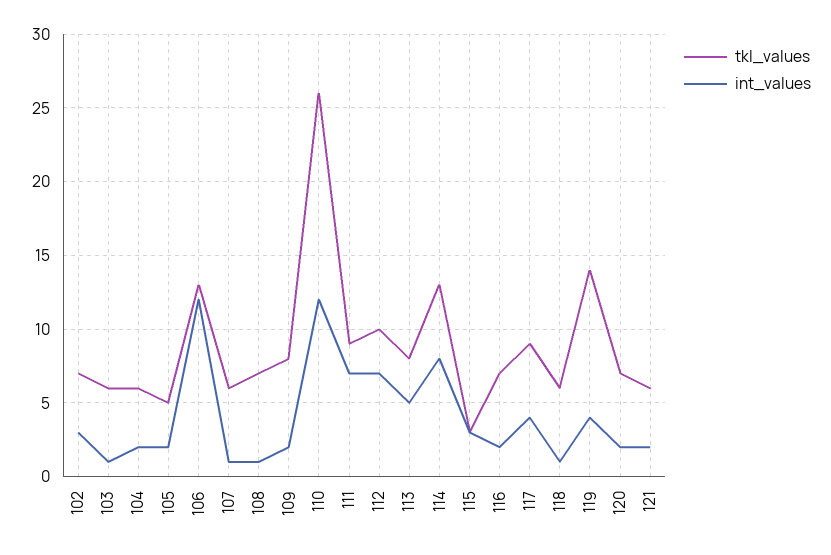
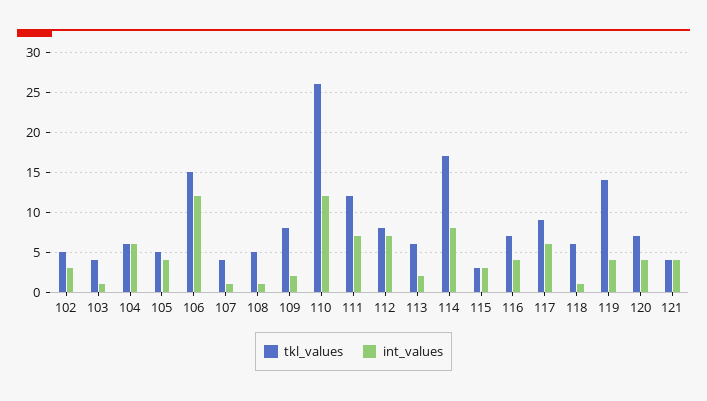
tkl_values, 102: 7 -> 5
tkl_values, 103: 6 -> 4
int_values, 104: 2 -> 6
int_values, 105: 2 -> 4
tkl_values, 106: 13 -> 15
tkl_values, 107: 6 -> 4
tkl_values, 108: 7 -> 5
tkl_values, 111: 9 -> 12
tkl_values, 112: 10 -> 8
tkl_values, 113: 8 -> 6
int_values, 113: 5 -> 2
tkl_values, 114: 13 -> 17
int_values, 116: 2 -> 4
int_values, 117: 4 -> 6
int_values, 120: 2 -> 4
tkl_values, 121: 6 -> 4
int_values, 121: 2 -> 4

